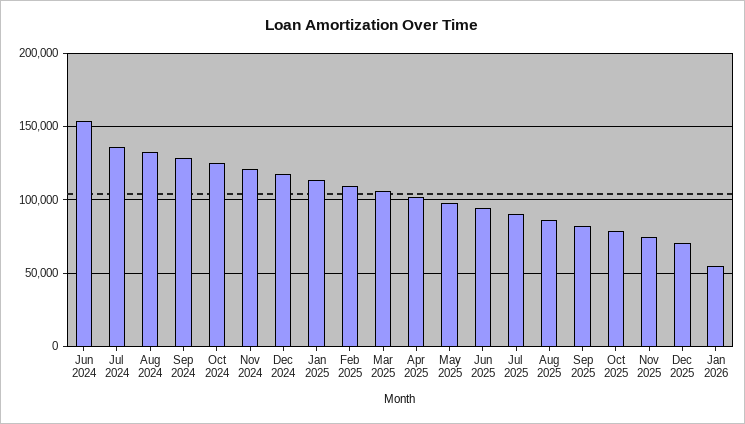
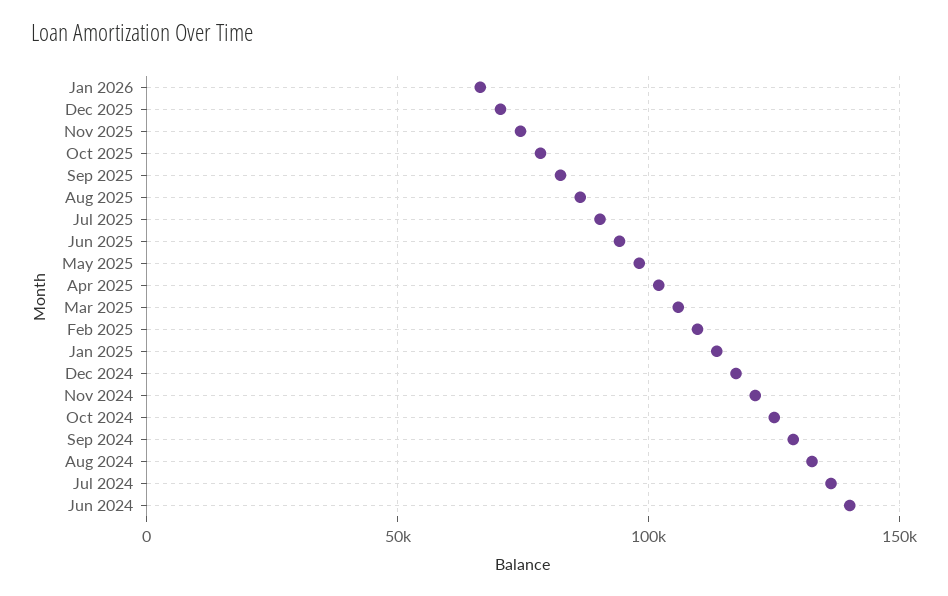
Jun 2024: 155000 -> 140000
Jan 2026: 55000 -> 65000

